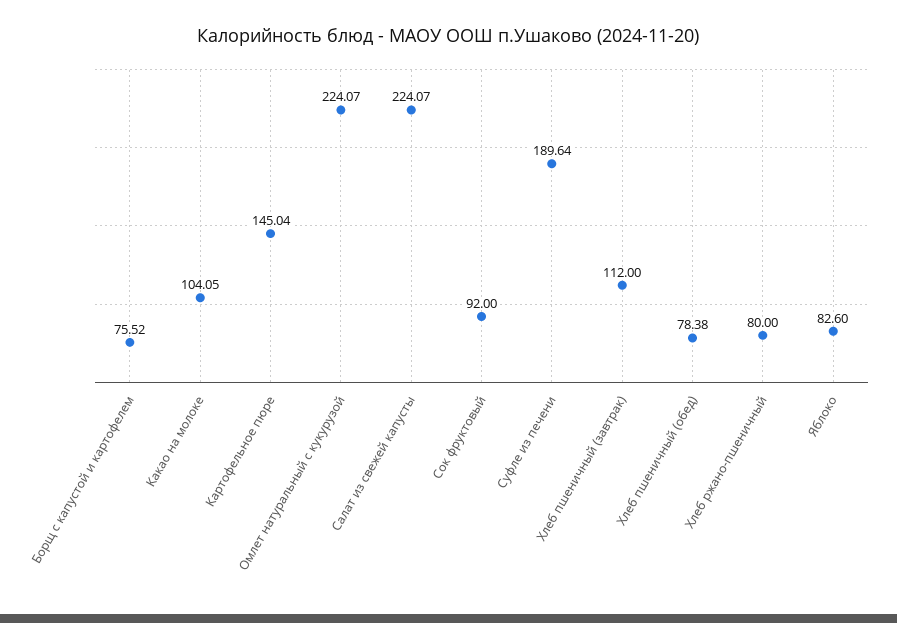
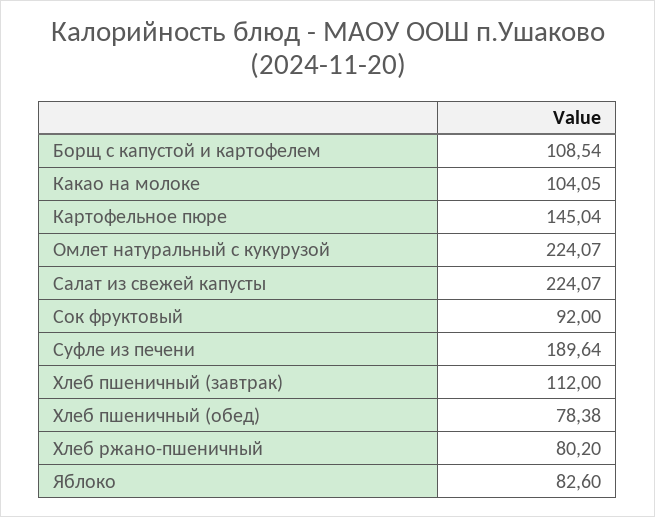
Борщ с капустой и картофелем: 75.52 -> 108.54
Хлеб ржано-пшеничный: 80 -> 80.2

